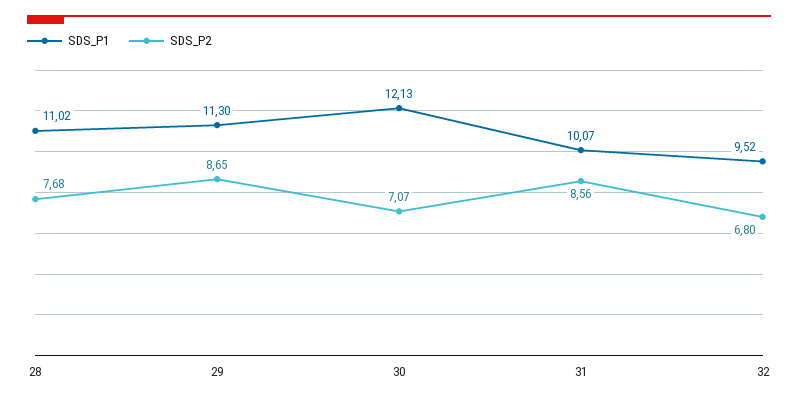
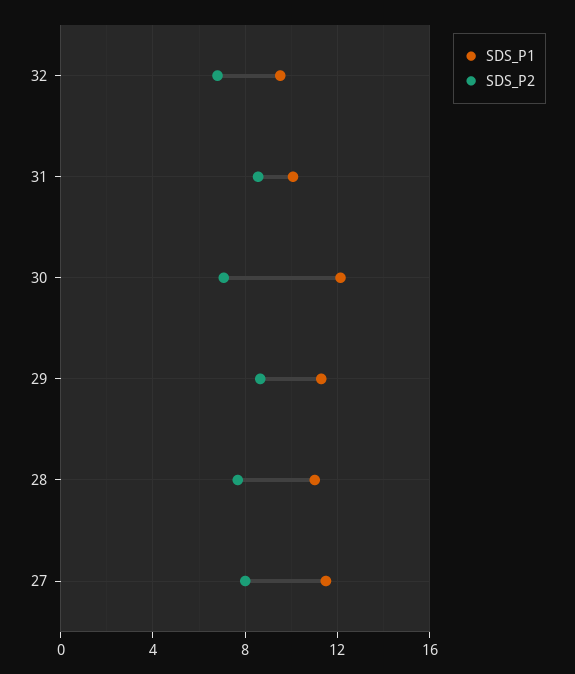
SDS_P1, 27: none -> 11.5
SDS_P2, 27: none -> 8

